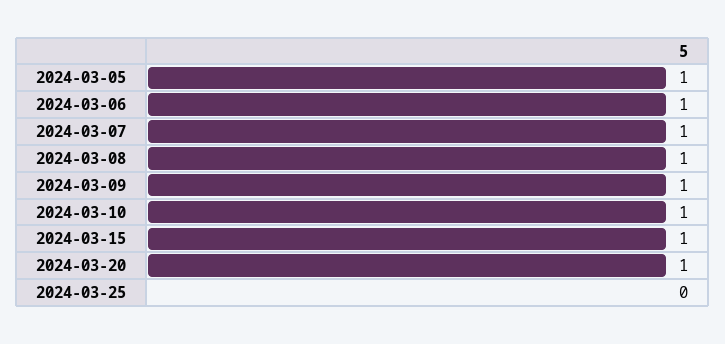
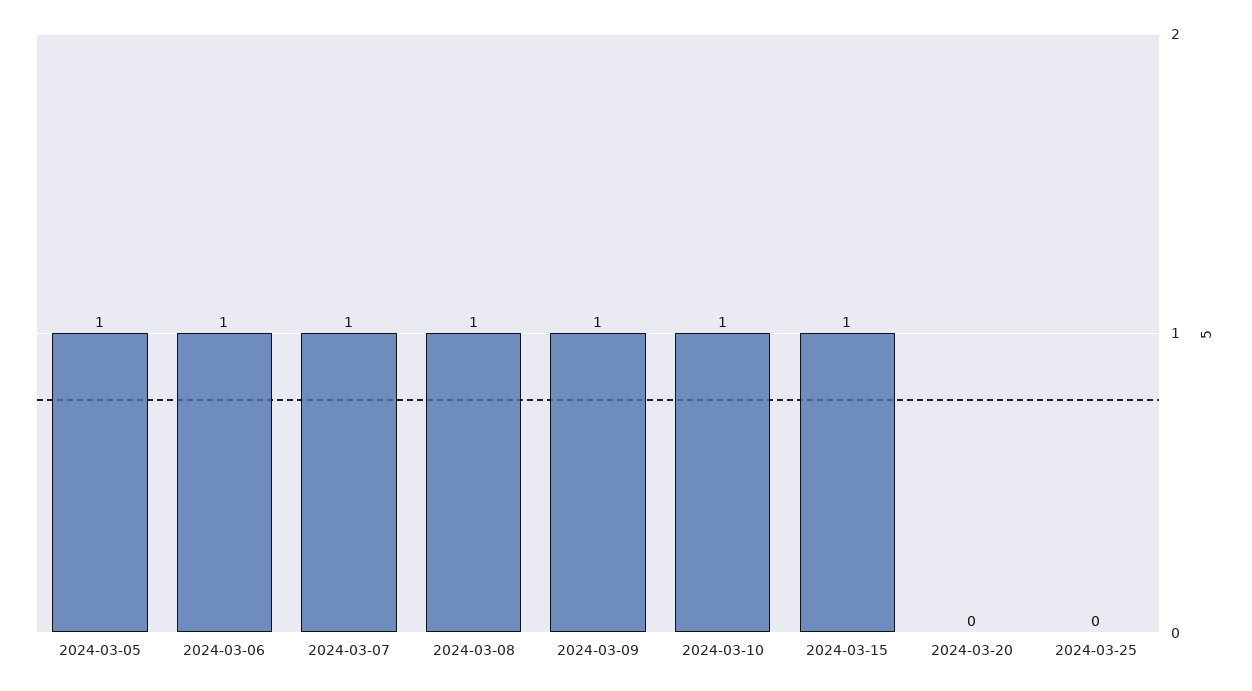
2024-03-20: 1 -> 0

